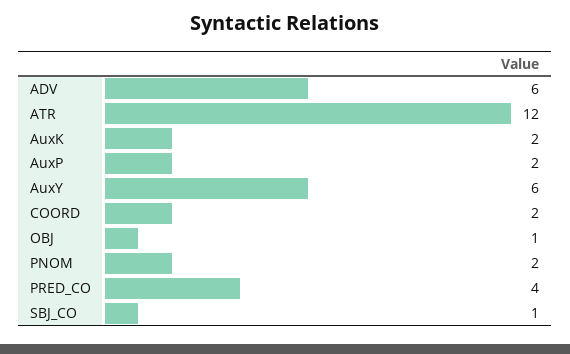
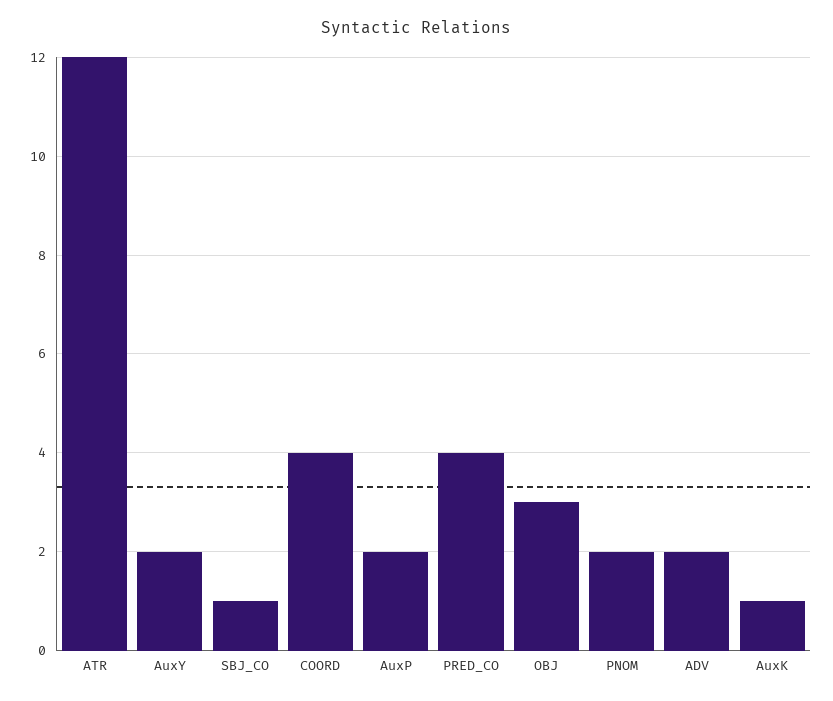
ADV: 6 -> 2
AuxK: 2 -> 1
AuxY: 6 -> 2
COORD: 2 -> 4
OBJ: 1 -> 3

